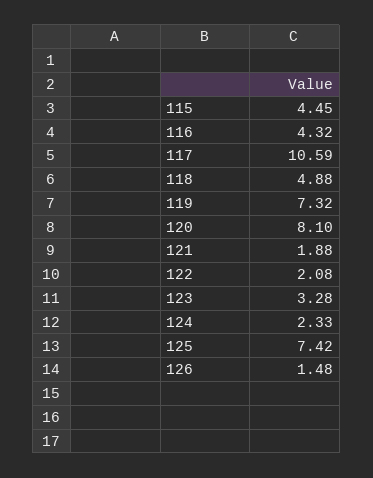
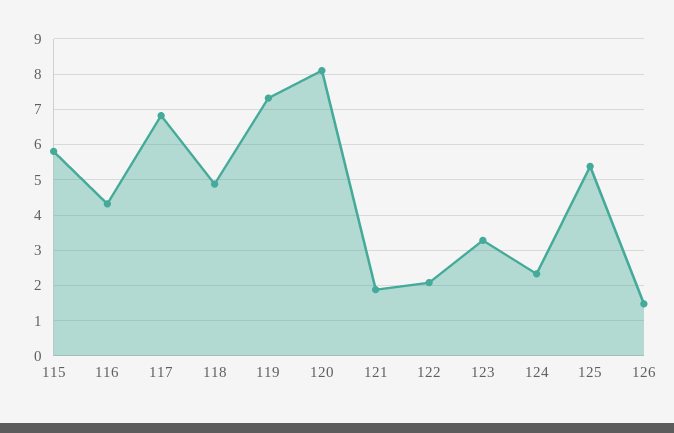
115: 4.45 -> 5.8
117: 10.59 -> 6.8
125: 7.42 -> 5.4

